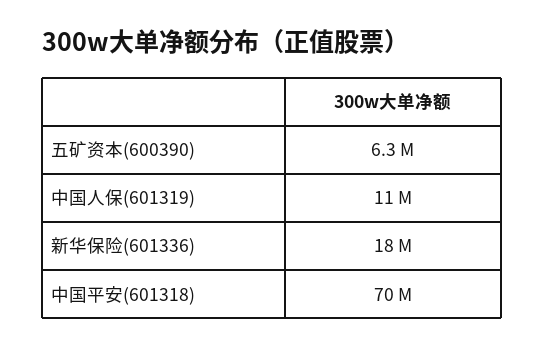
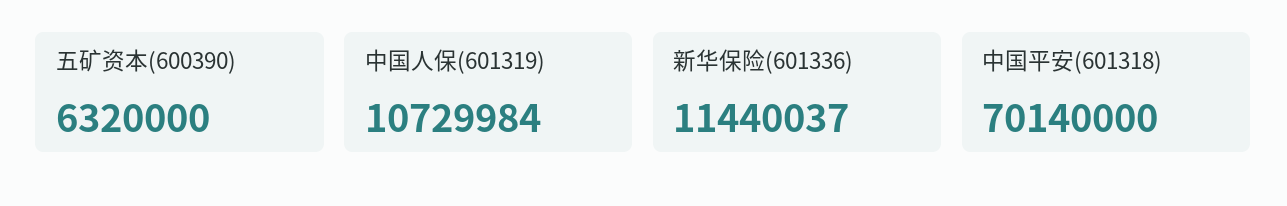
新华保险(601336): 18000000 -> 11440037

